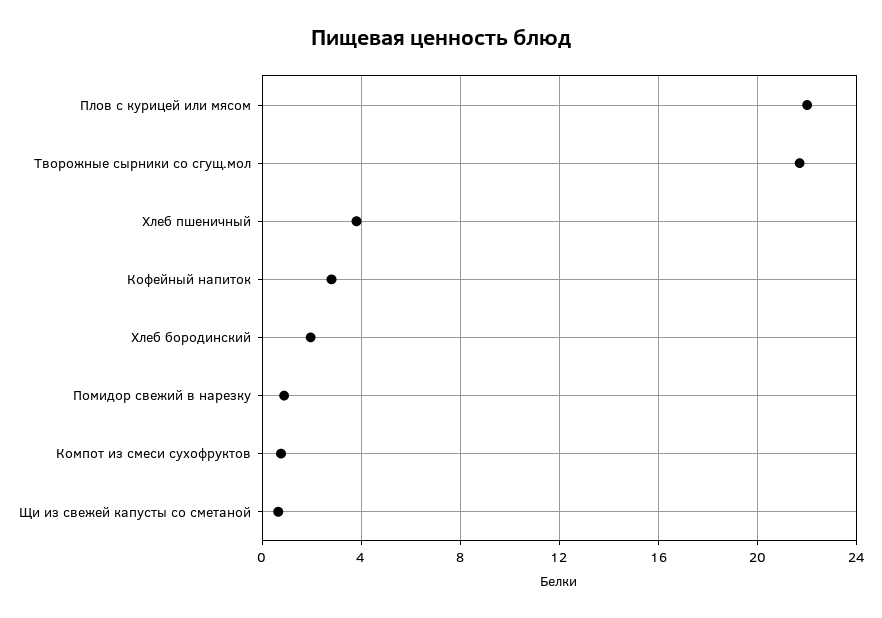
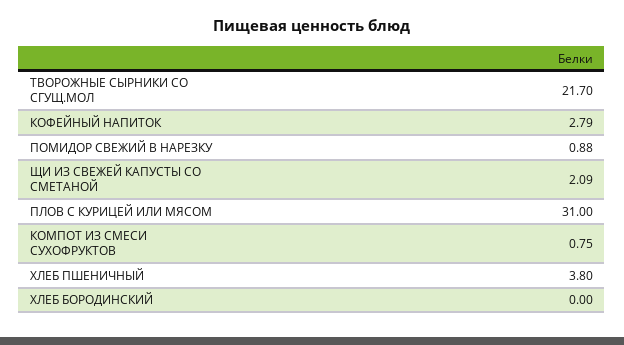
Плов с курицей или мясом: 22 -> 31
Хлеб бородинский: 2 -> 0
Щи из свежей капусты со сметаной: 0.5 -> 2.09

